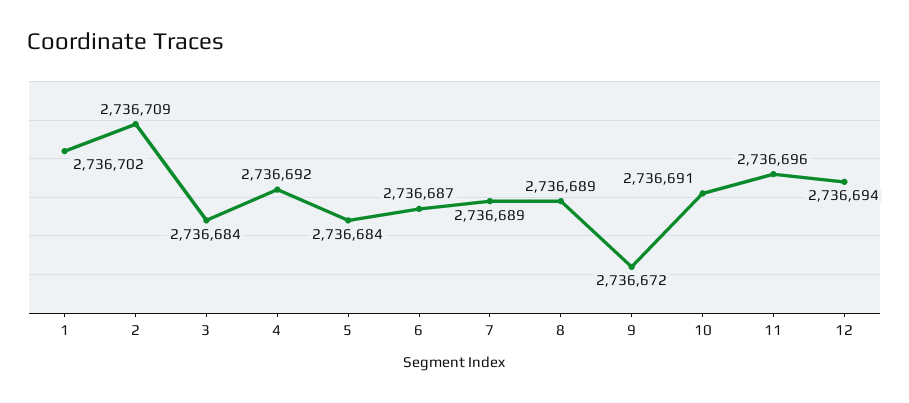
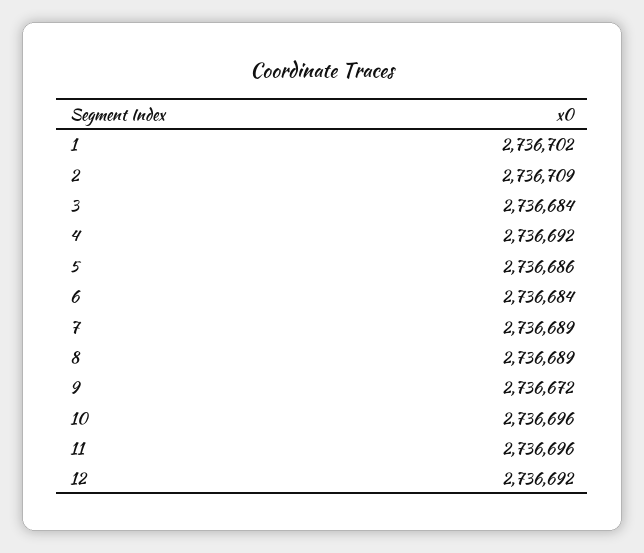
5: 2736684 -> 2736686
6: 2736687 -> 2736684
10: 2736691 -> 2736696
12: 2736694 -> 2736692

